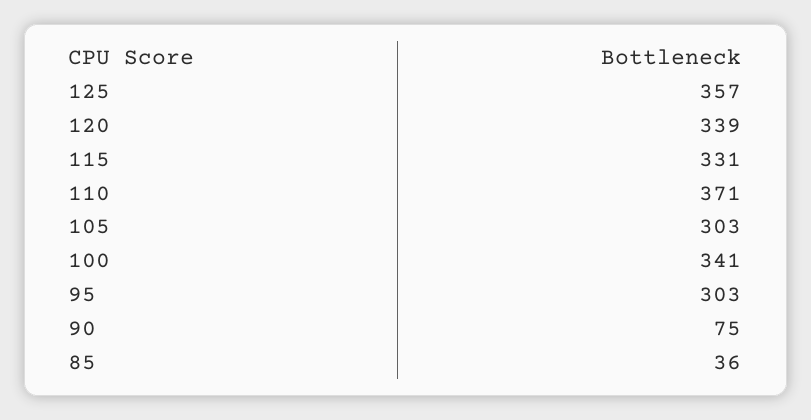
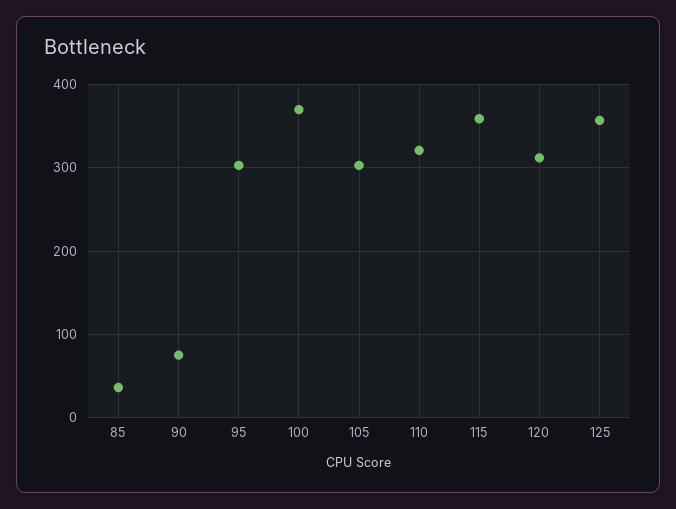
120: 339 -> 310
115: 331 -> 360
110: 371 -> 320
100: 341 -> 370

